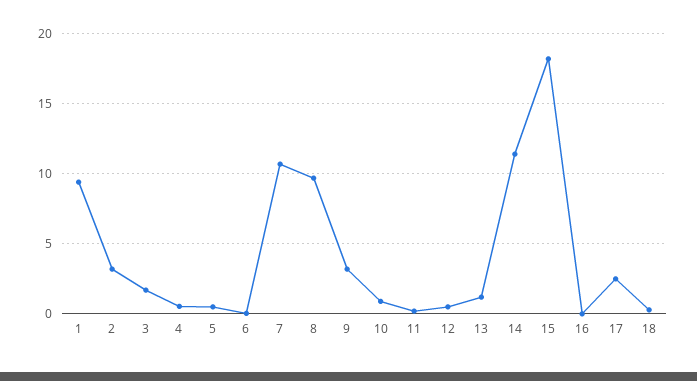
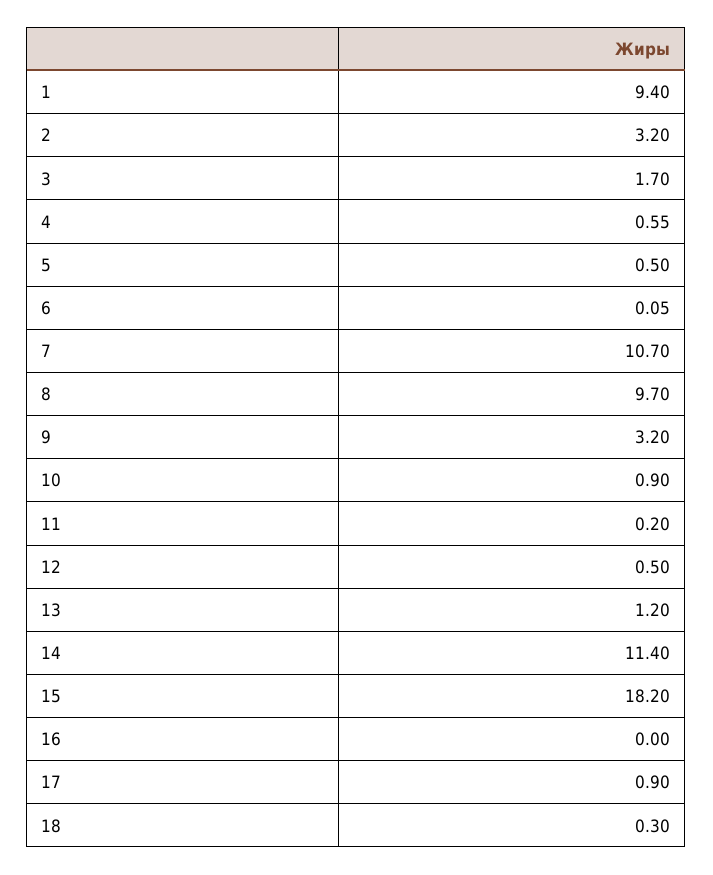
17: 2.5 -> 0.9

